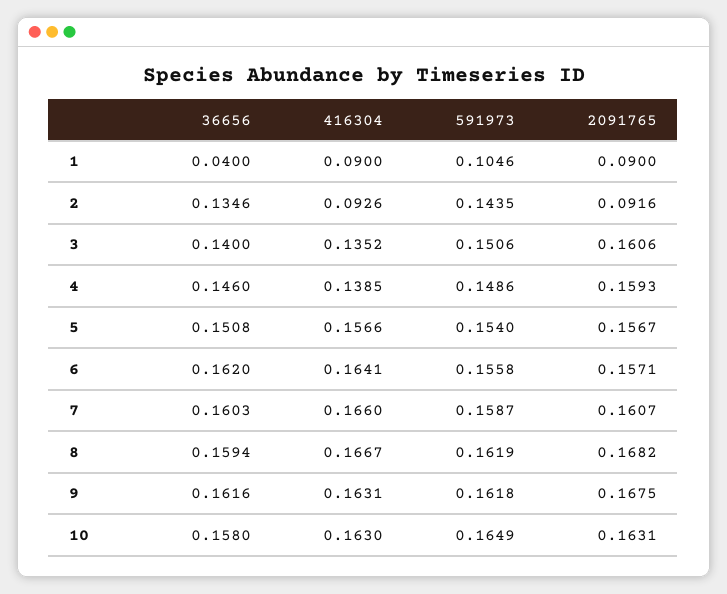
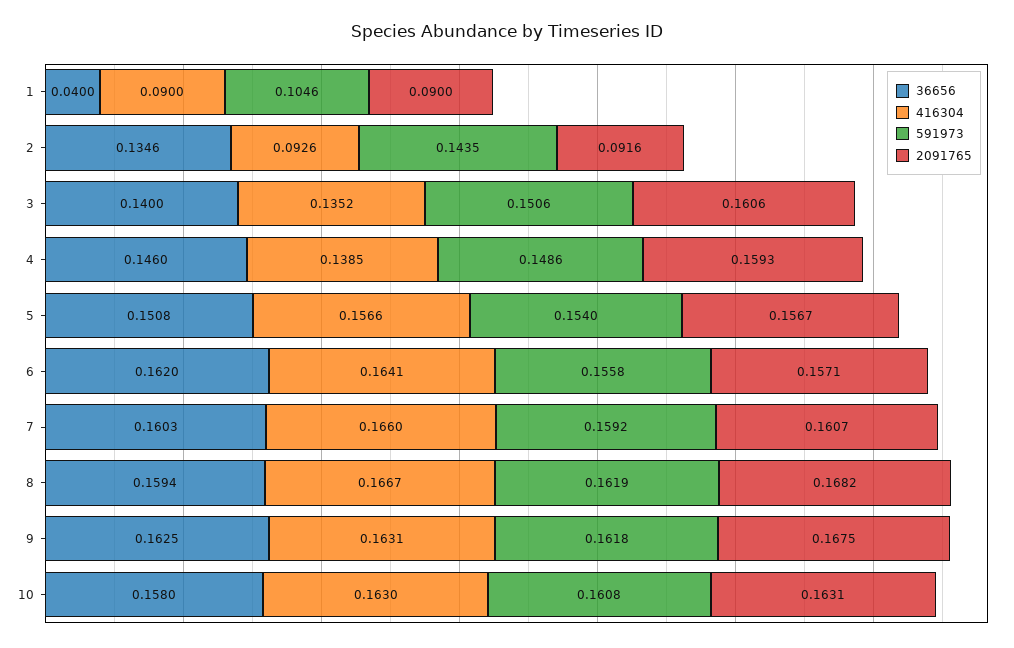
591973, 7: 0.1587 -> 0.1592
36656, 9: 0.1616 -> 0.1625
591973, 10: 0.1649 -> 0.1608

